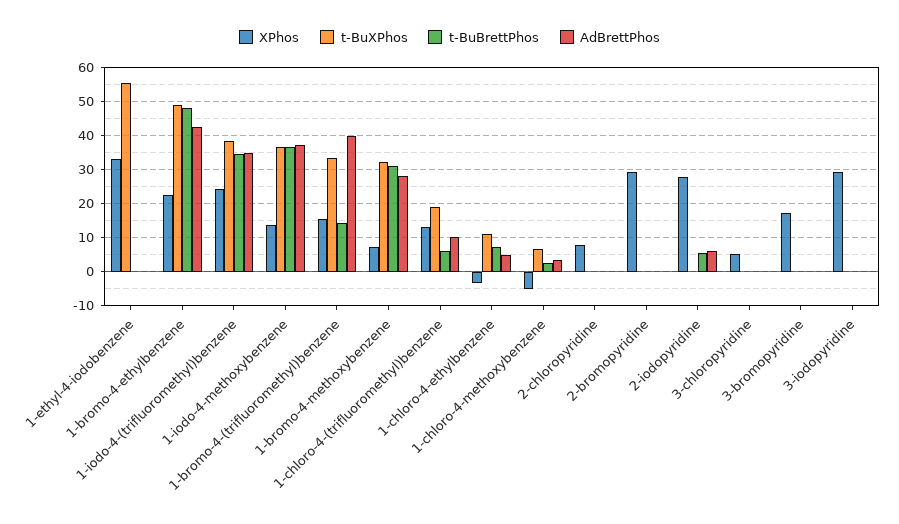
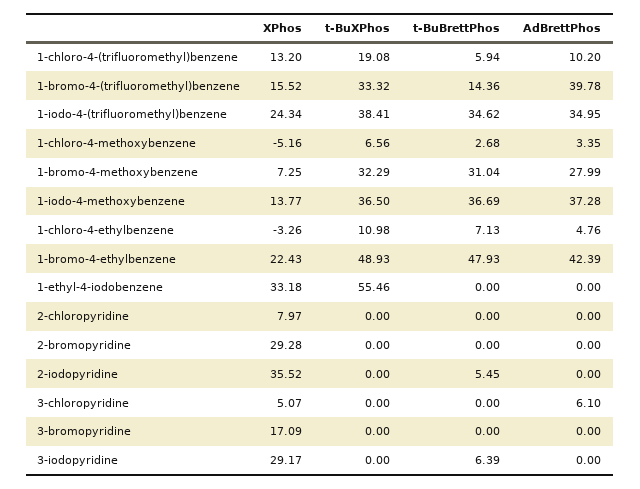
XPhos, 2-iodopyridine: 28 -> 35.52
AdBrettPhos, 2-iodopyridine: 6 -> 0
AdBrettPhos, 3-chloropyridine: 0 -> 6.1
t-BuBrettPhos, 3-iodopyridine: 0 -> 6.39

